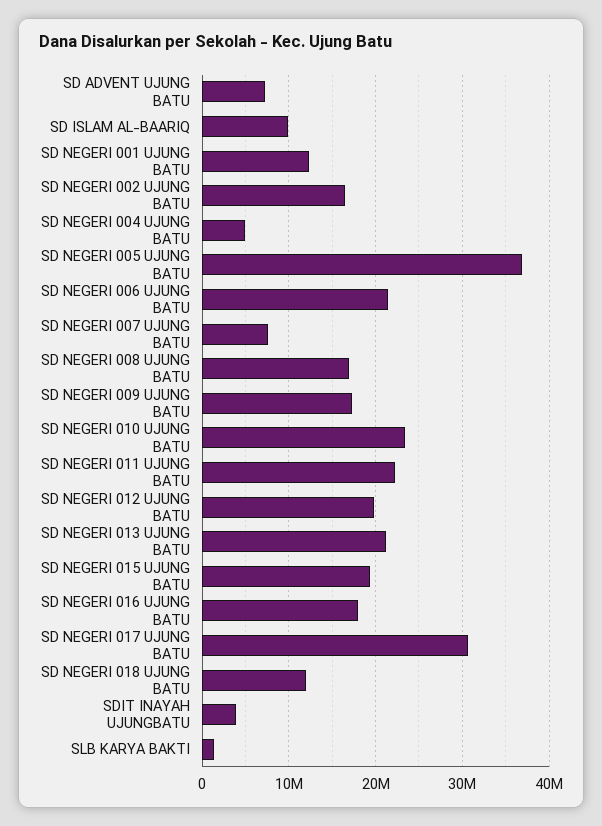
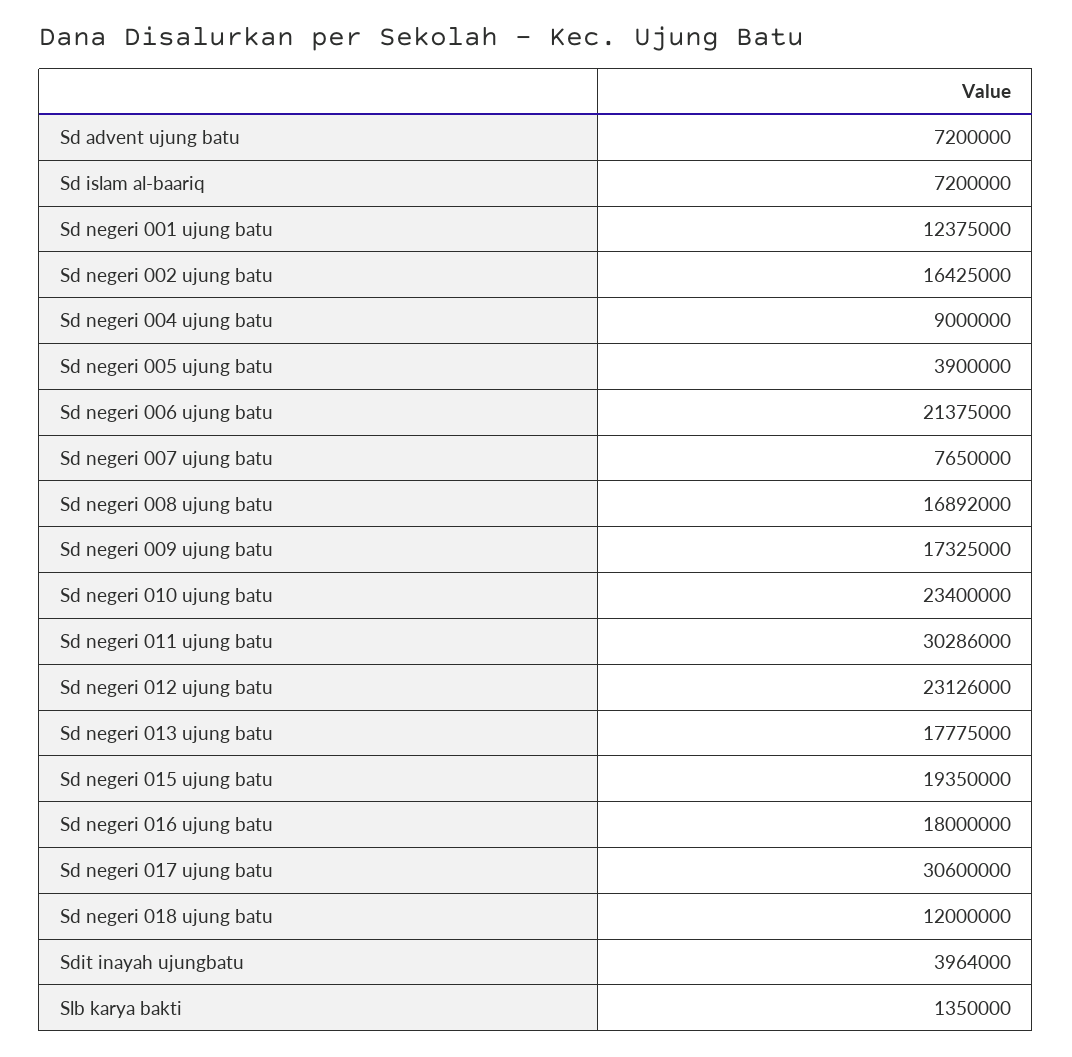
SD ISLAM AL-BAARIQ: 10000000 -> 7200000
SD NEGERI 004 UJUNG BATU: 5000000 -> 9000000
SD NEGERI 005 UJUNG BATU: 37000000 -> 3900000
SD NEGERI 011 UJUNG BATU: 22000000 -> 30286000
SD NEGERI 012 UJUNG BATU: 20000000 -> 23126000
SD NEGERI 013 UJUNG BATU: 21000000 -> 17775000

